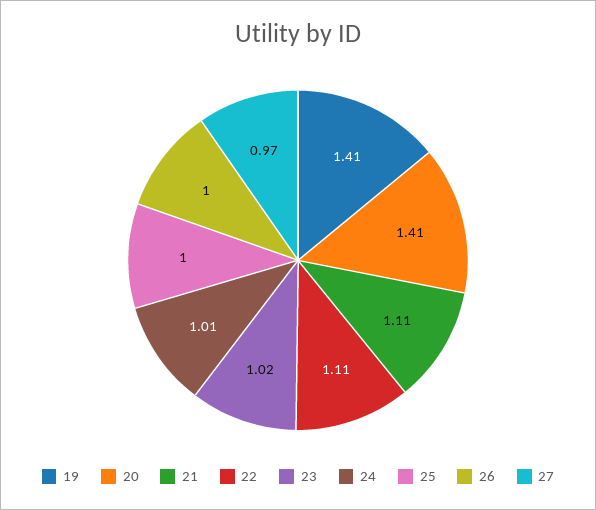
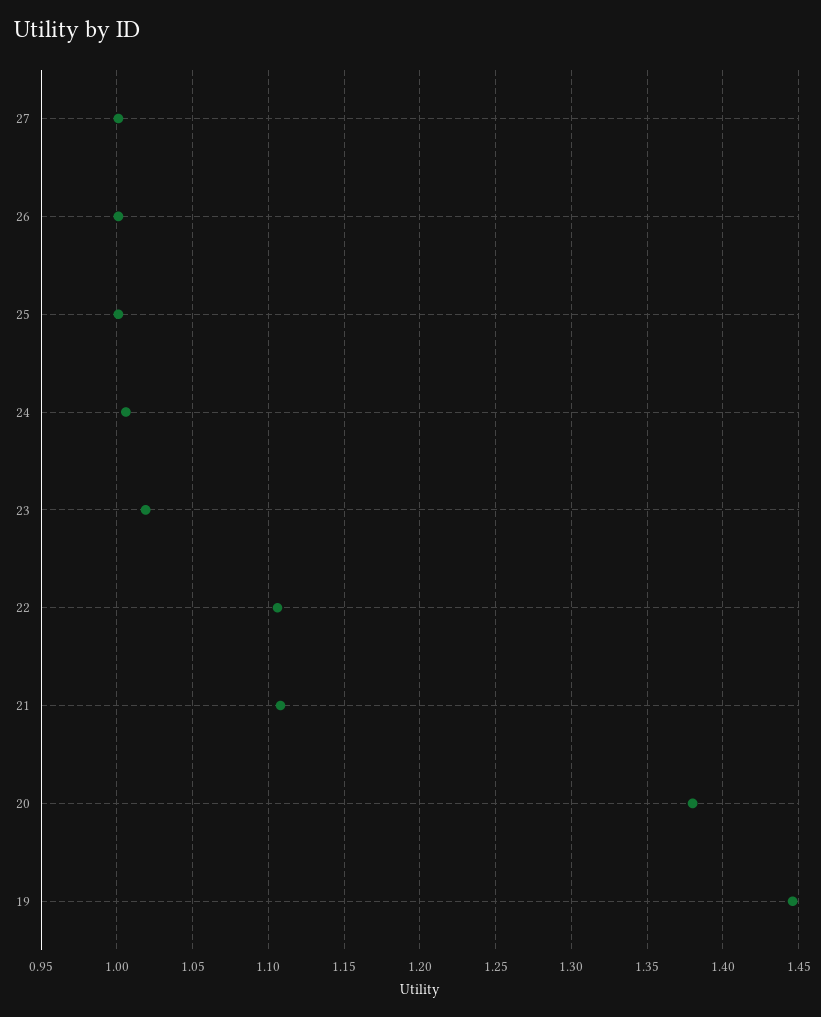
19: 1.41 -> 1.445
20: 1.41 -> 1.38
27: 0.97 -> 1

